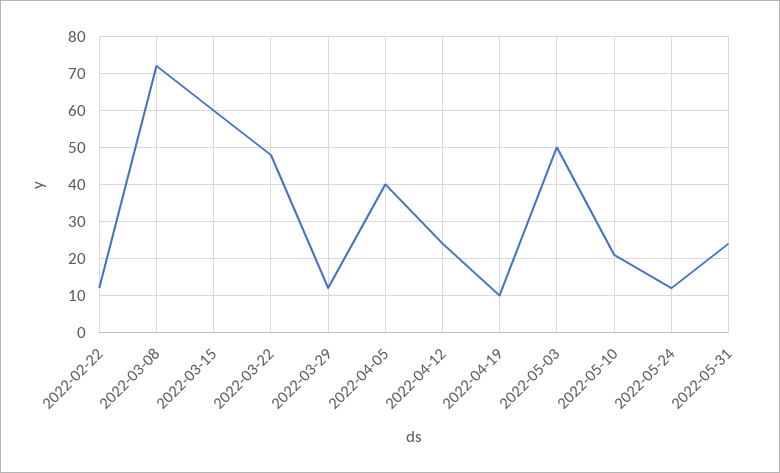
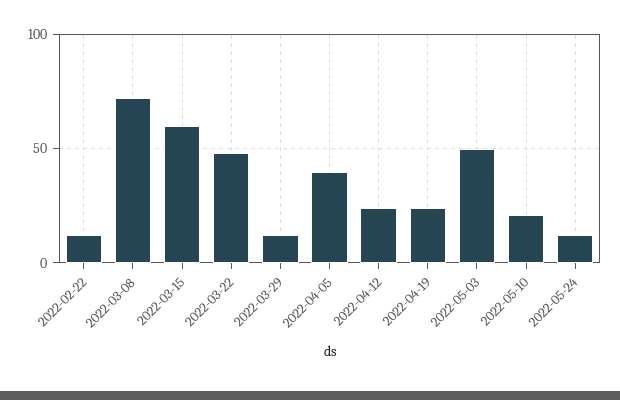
2022-04-19: 10 -> 25
2022-05-31: 25 -> none

